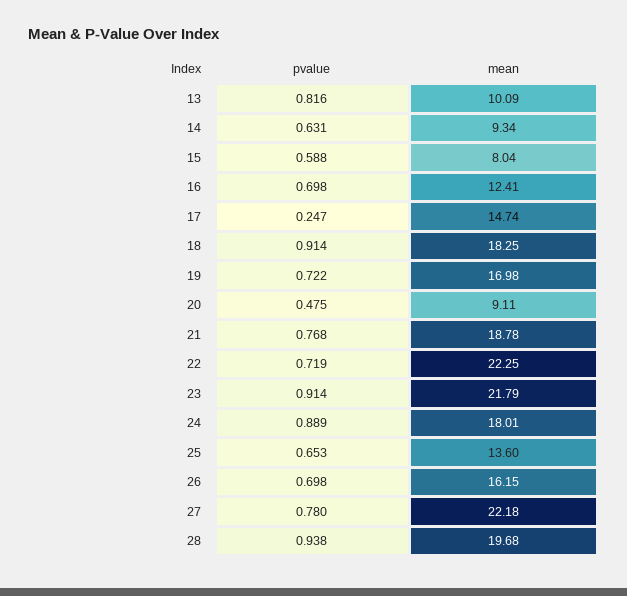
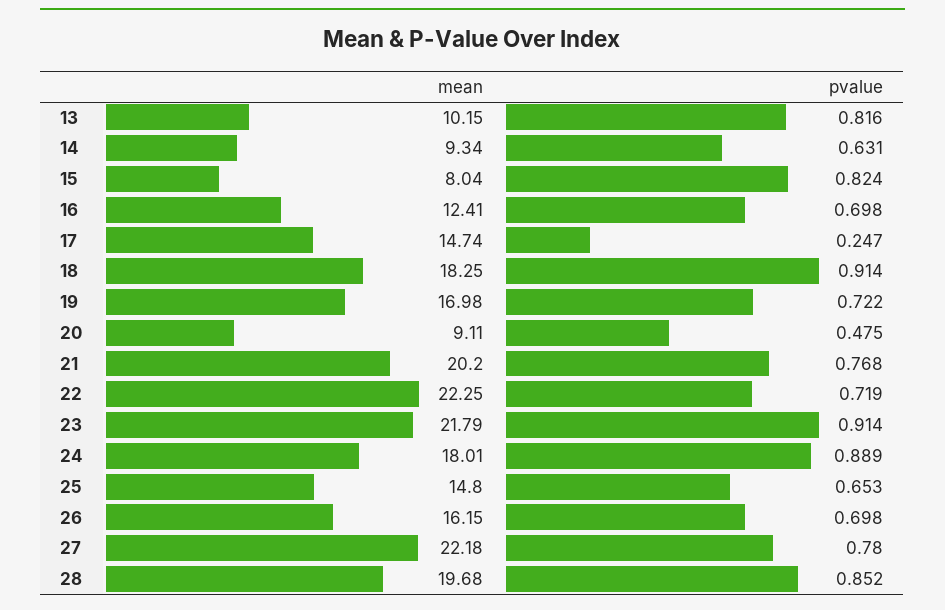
mean, 13: 10.09 -> 10.15
pvalue, 15: 0.588 -> 0.824
mean, 21: 18.78 -> 20.2
mean, 25: 13.6 -> 14.8
pvalue, 28: 0.938 -> 0.852

